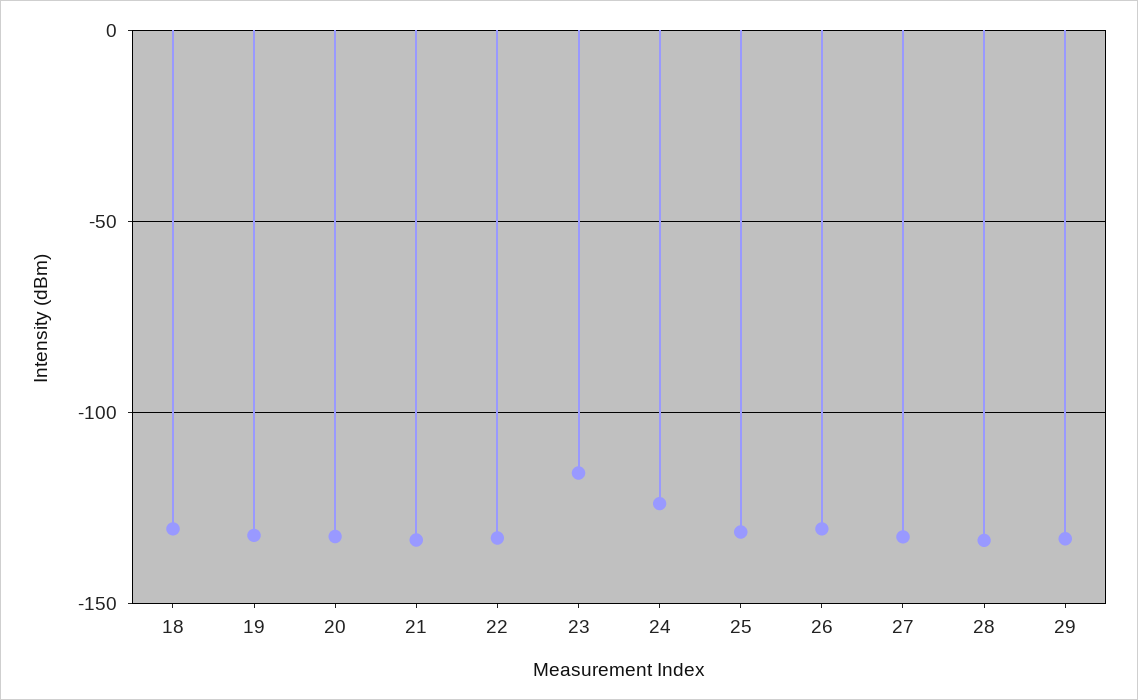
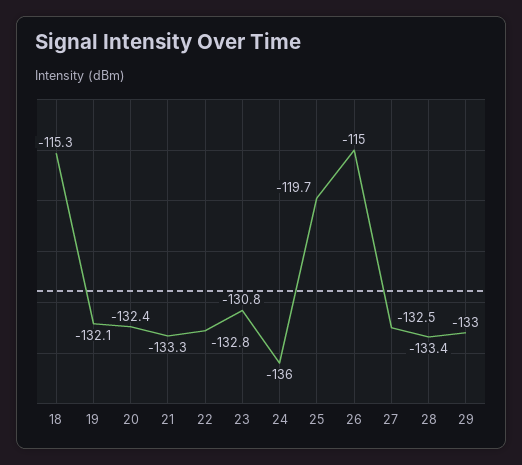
18: -130 -> -115.3
23: -115 -> -130.8
24: -125 -> -136
25: -130 -> -119.7
26: -130 -> -115

